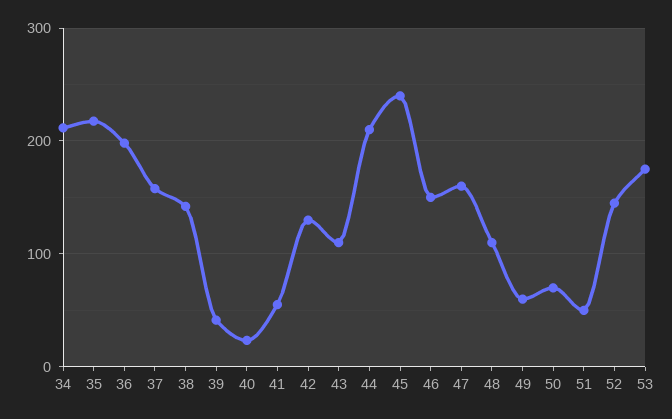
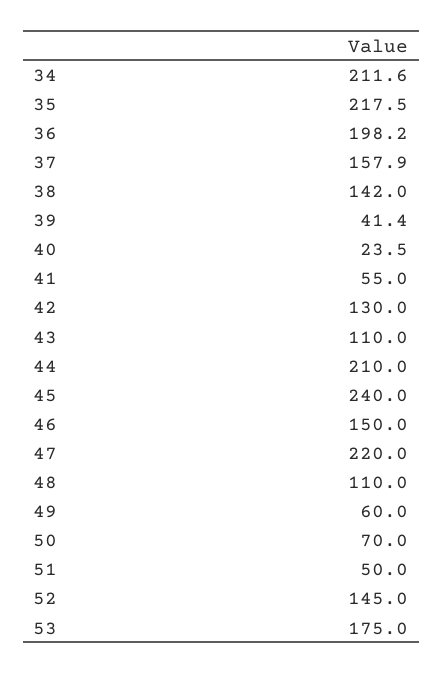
47: 160 -> 220

